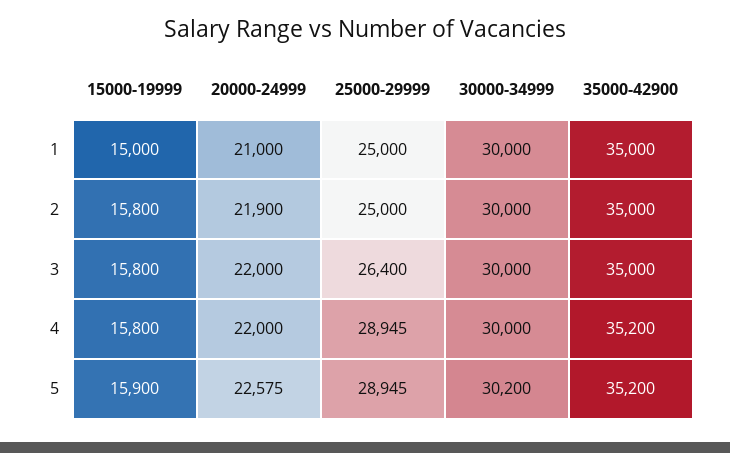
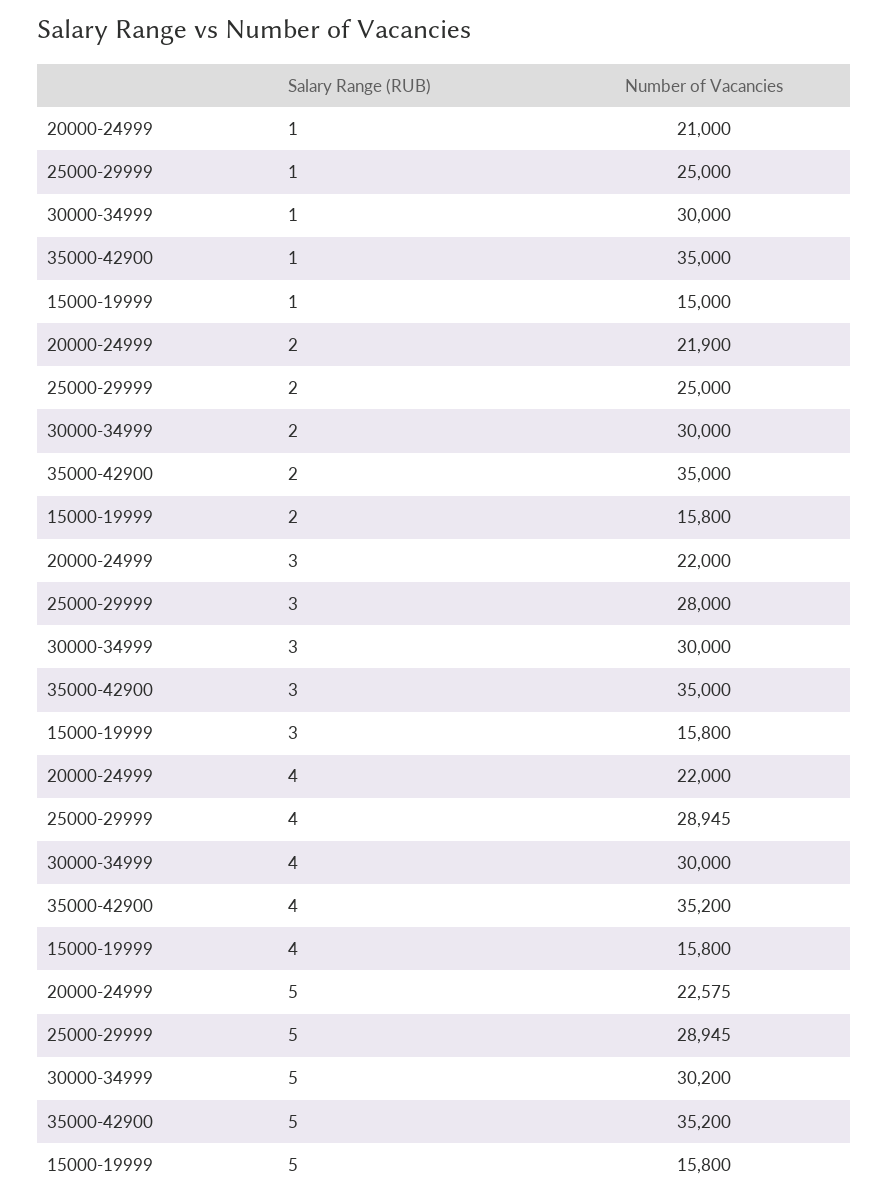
25000-29999, 3: 26400 -> 28000
15000-19999, 5: 15900 -> 15800

